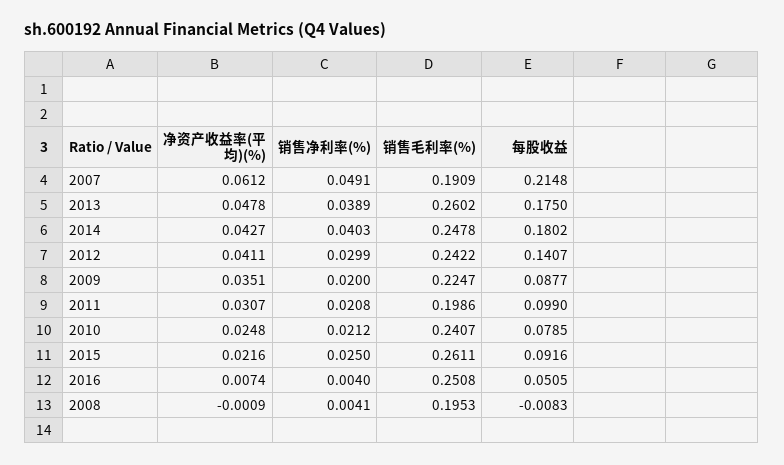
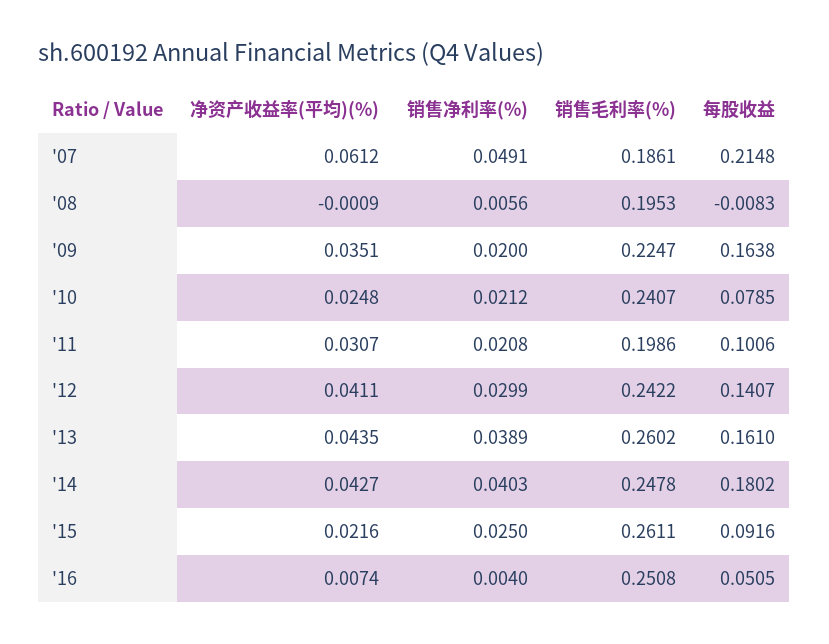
销售毛利率(%), 2007: 0.1909 -> 0.1861
净资产收益率(平均)(%), 2013: 0.0478 -> 0.0435
每股收益, 2013: 0.175 -> 0.161
每股收益, 2009: 0.0877 -> 0.1638
每股收益, 2011: 0.099 -> 0.1006
销售净利率(%), 2008: 0.0041 -> 0.0056

